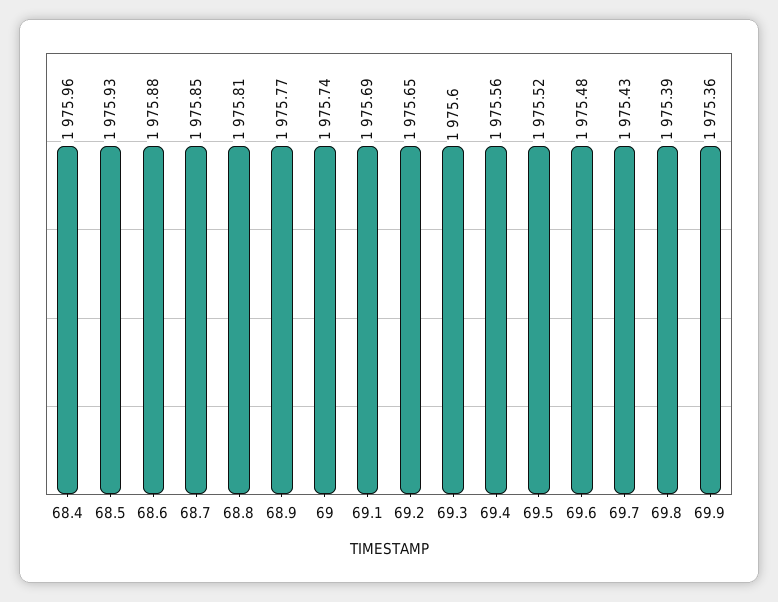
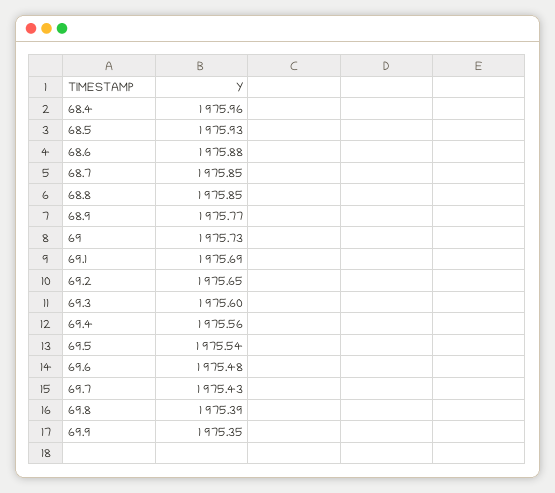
68.8: 1975.81 -> 1975.85
69: 1975.74 -> 1975.73
69.5: 1975.52 -> 1975.54
69.9: 1975.36 -> 1975.35

